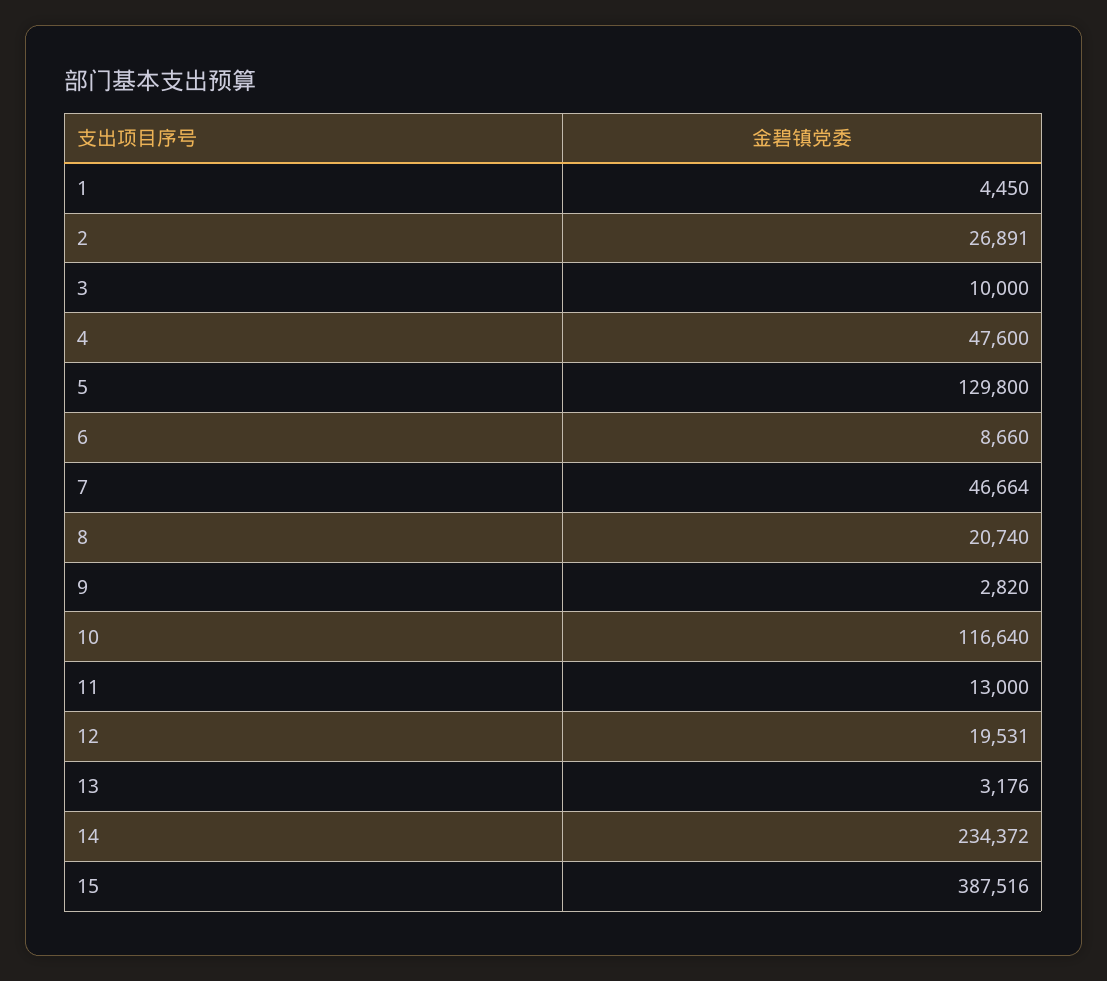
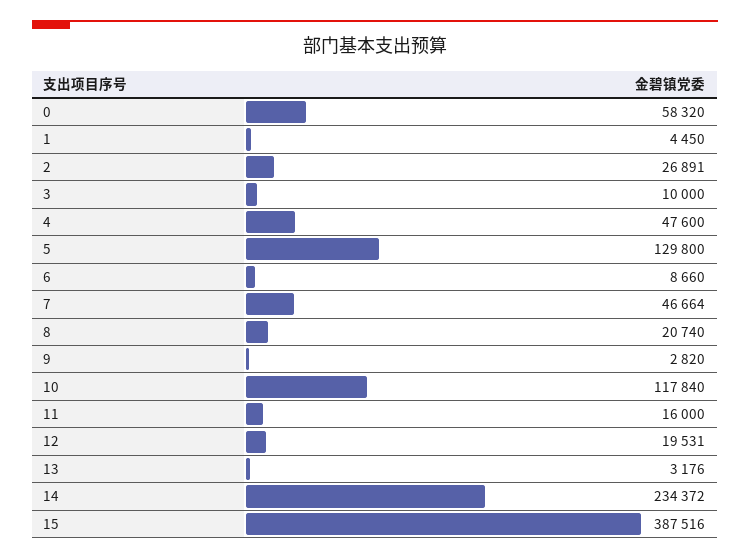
10: 116640 -> 117840
11: 13000 -> 16000
0: none -> 58320

